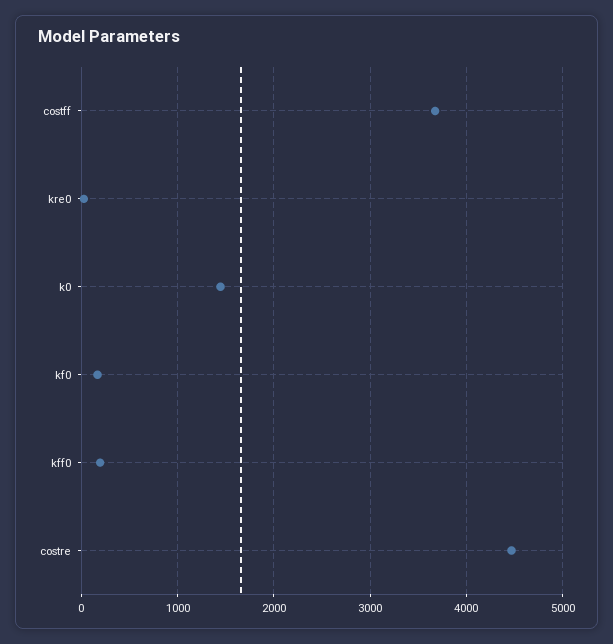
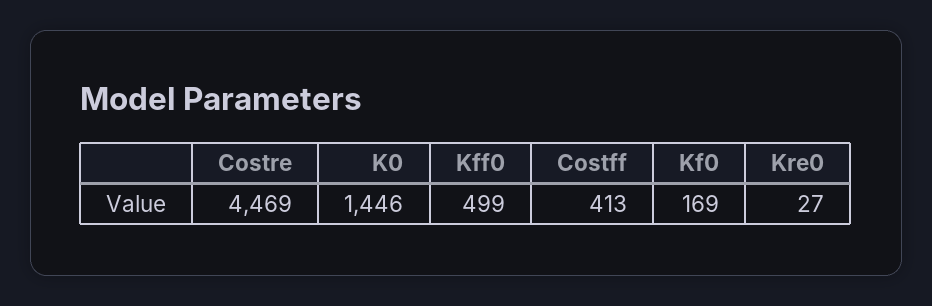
costff: 3700 -> 413
kff0: 200 -> 499

